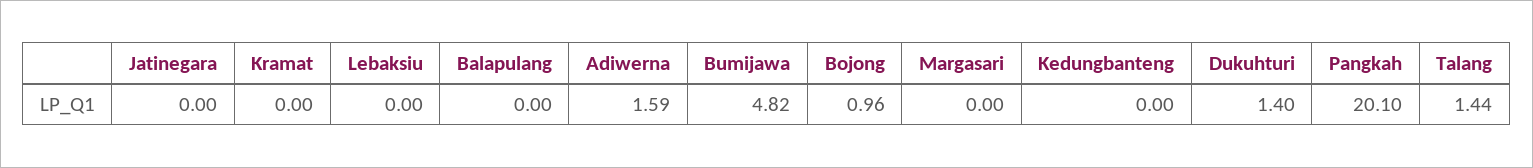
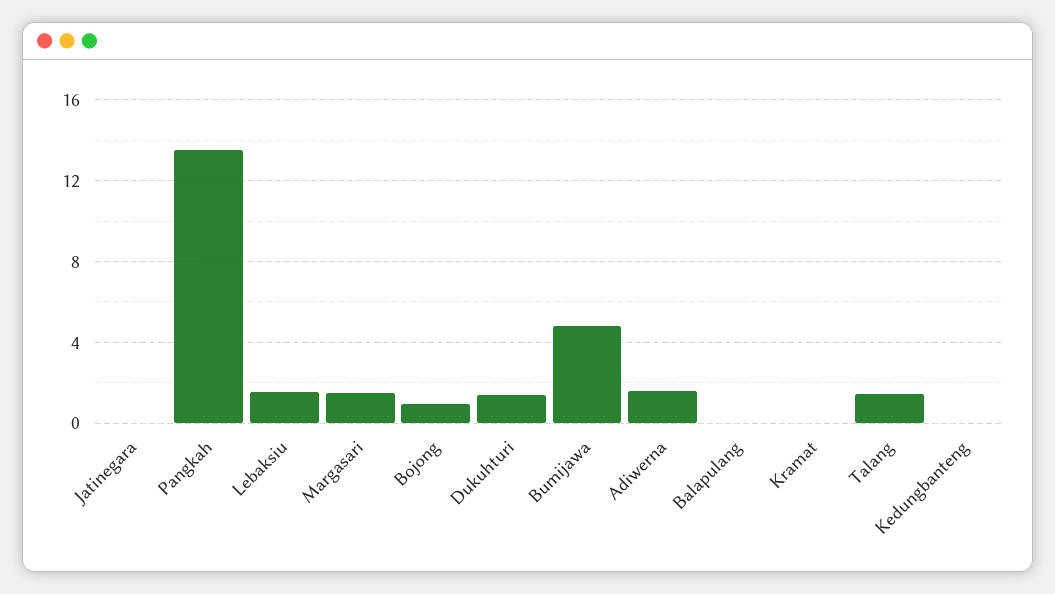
Lebaksiu: 0 -> 1.5
Margasari: 0 -> 1.5
Pangkah: 20.1 -> 13.5

